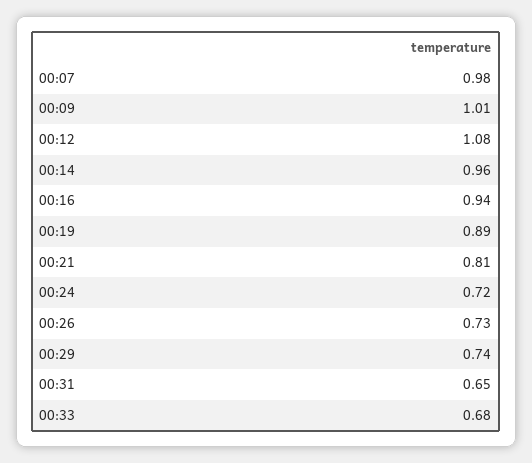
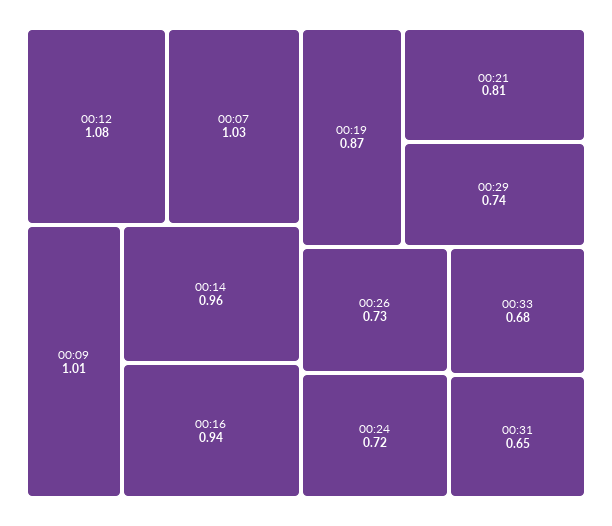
00:07: 0.98 -> 1.03
00:19: 0.89 -> 0.87

